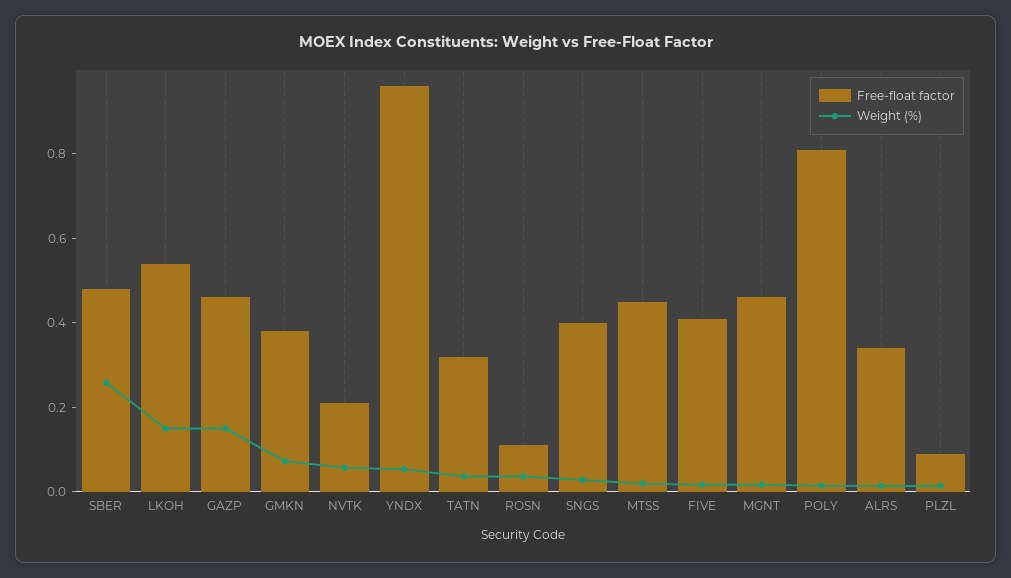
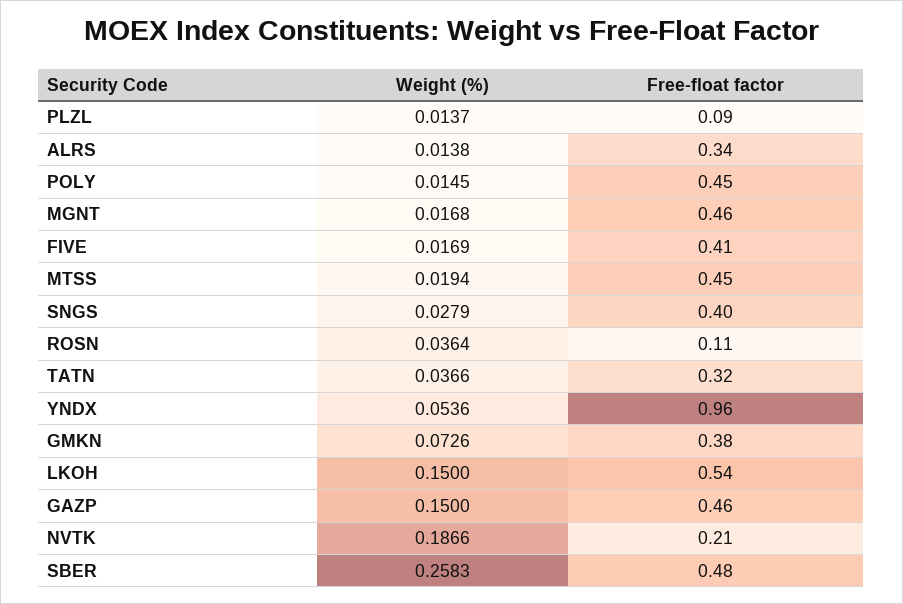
Weight (%), NVTK: 0.05 -> 0.1866
Free-float factor, POLY: 0.8 -> 0.45

